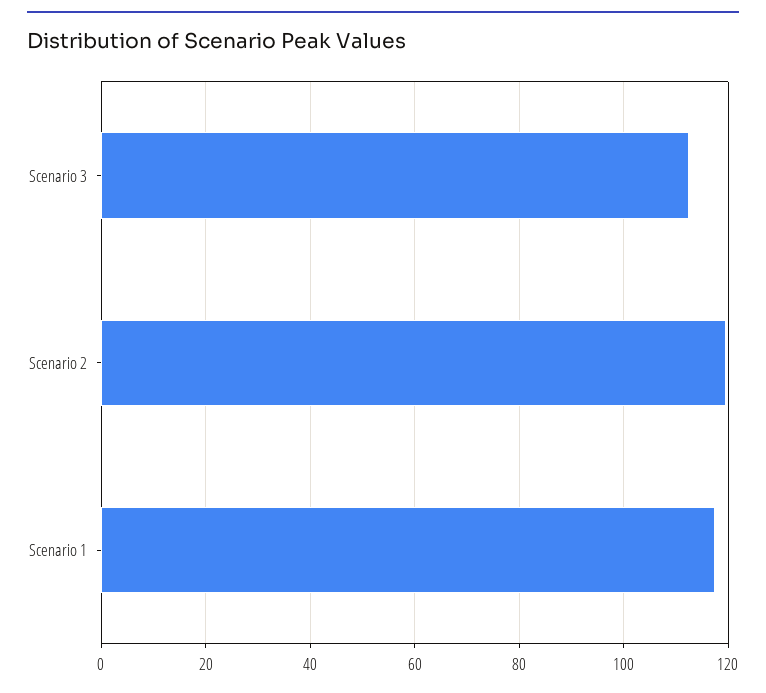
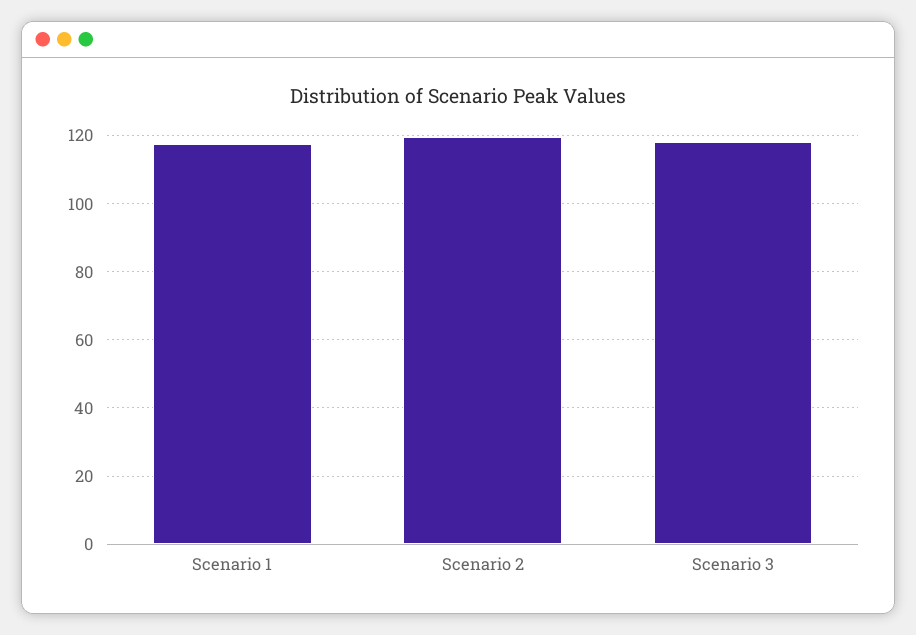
Scenario 3: 112 -> 118

